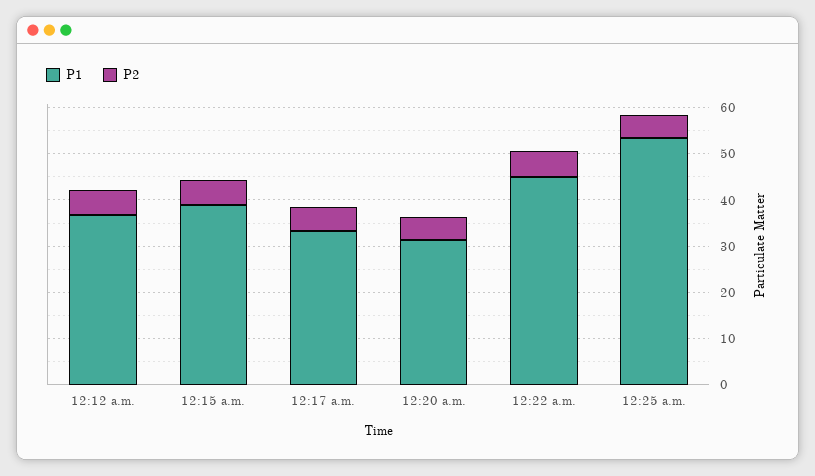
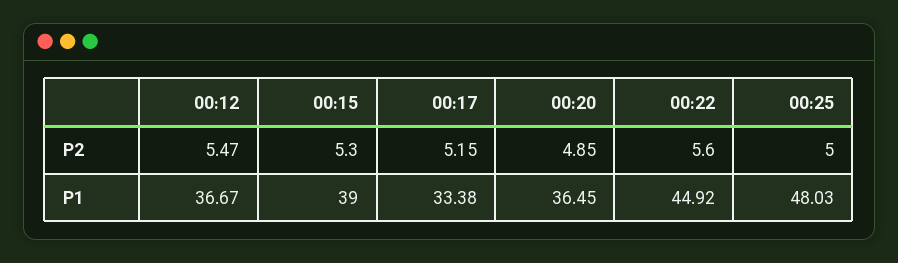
P1, 12:20 a.m.: 32 -> 36.45
P1, 12:25 a.m.: 54 -> 48.03

